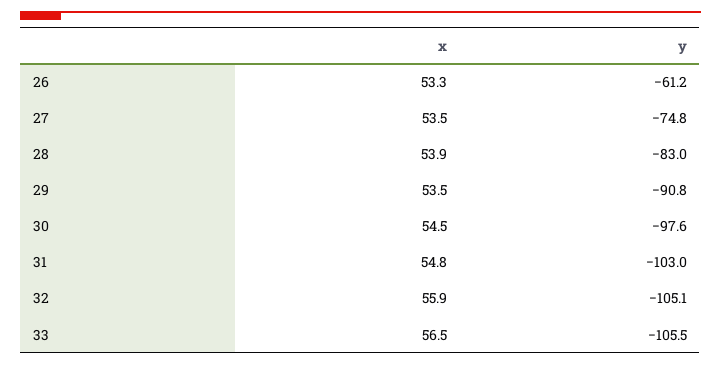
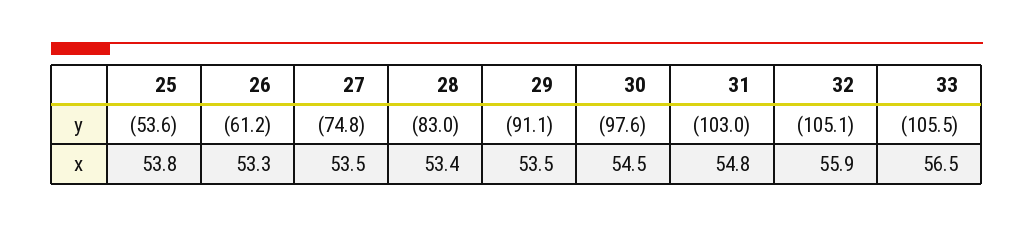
x, 28: 53.9 -> 53.4
y, 29: -90.8 -> -91.1
y, 25: none -> -53.6
x, 25: none -> 53.8

